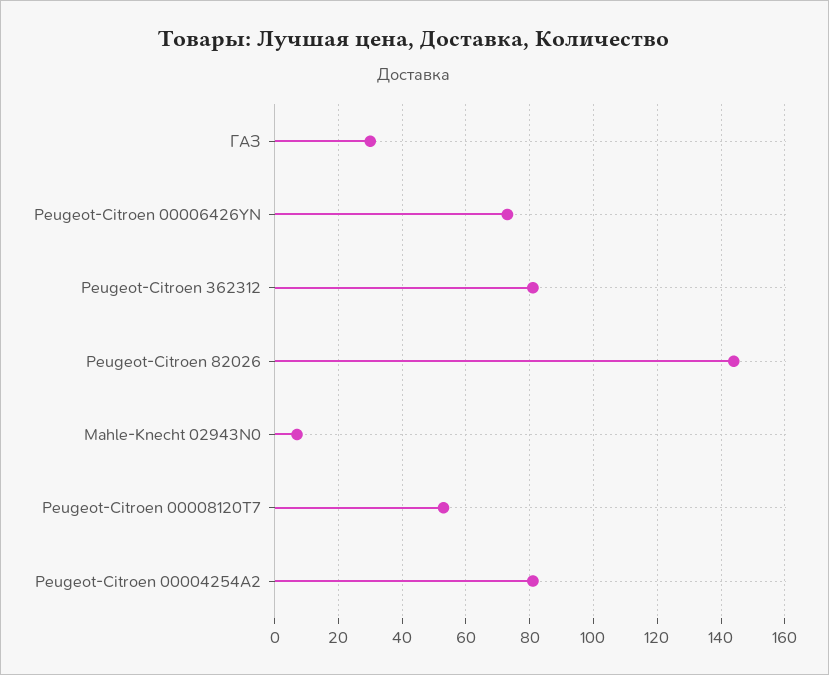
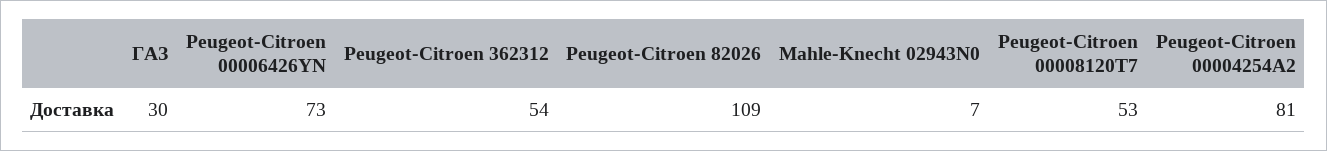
Peugeot-Citroen 362312: 80 -> 54
Peugeot-Citroen 82026: 145 -> 109

